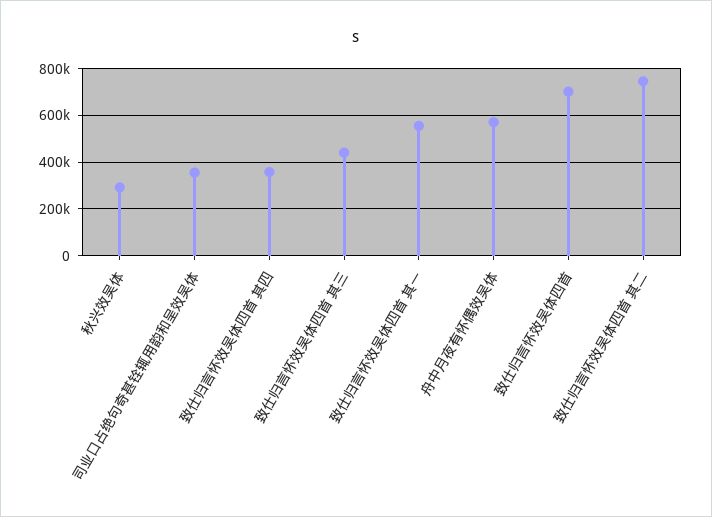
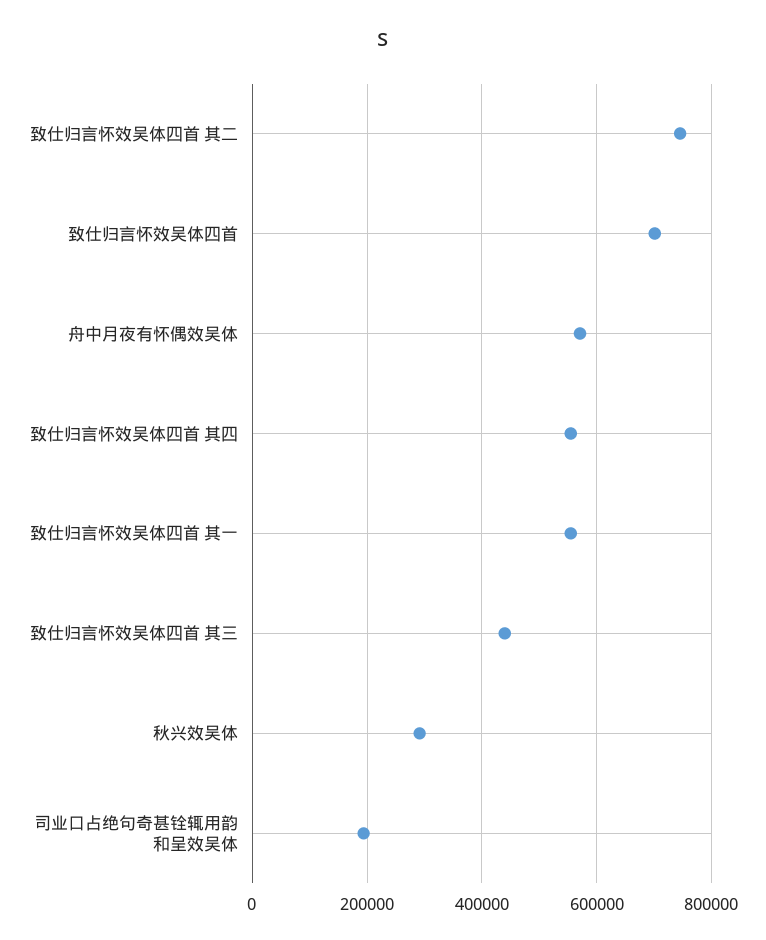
司业口占绝句奇甚铨辄用韵和呈效吴体: 350000 -> 200000
致仕归言怀效吴体四首 其四: 350000 -> 560000

